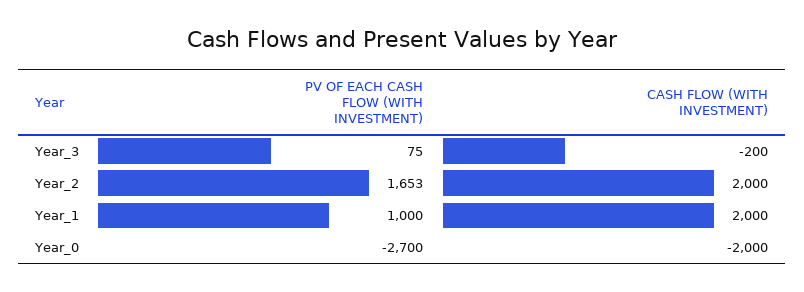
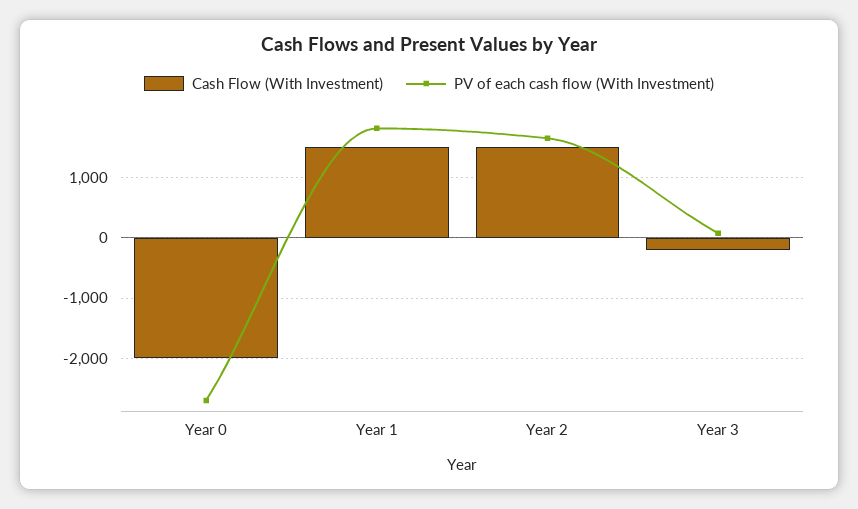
CASH FLOW (WITH INVESTMENT), Year_2: 2000 -> 1500
PV OF EACH CASH FLOW (WITH INVESTMENT), Year_1: 1000 -> 1800
CASH FLOW (WITH INVESTMENT), Year_1: 2000 -> 1500

